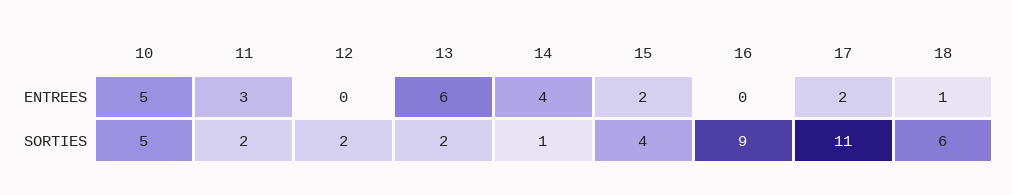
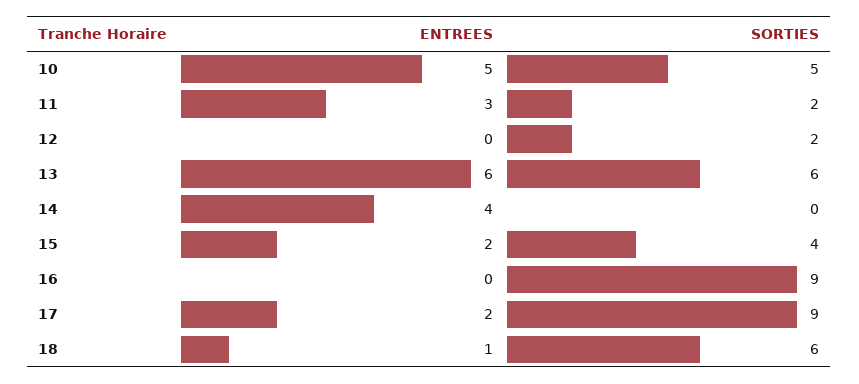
13, SORTIES: 2 -> 6
14, SORTIES: 1 -> 0
17, SORTIES: 11 -> 9

